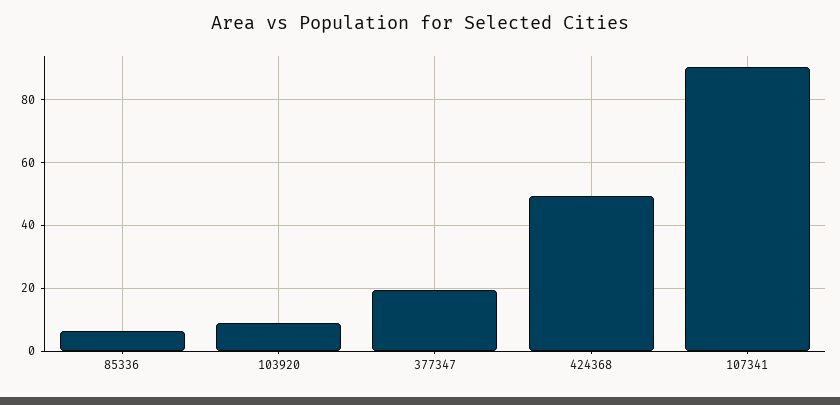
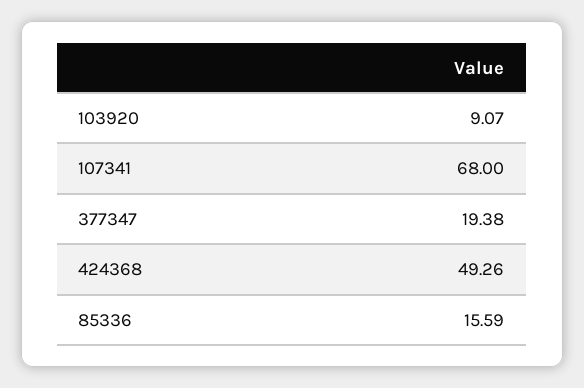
85336: 6 -> 15.59
107341: 90 -> 68

